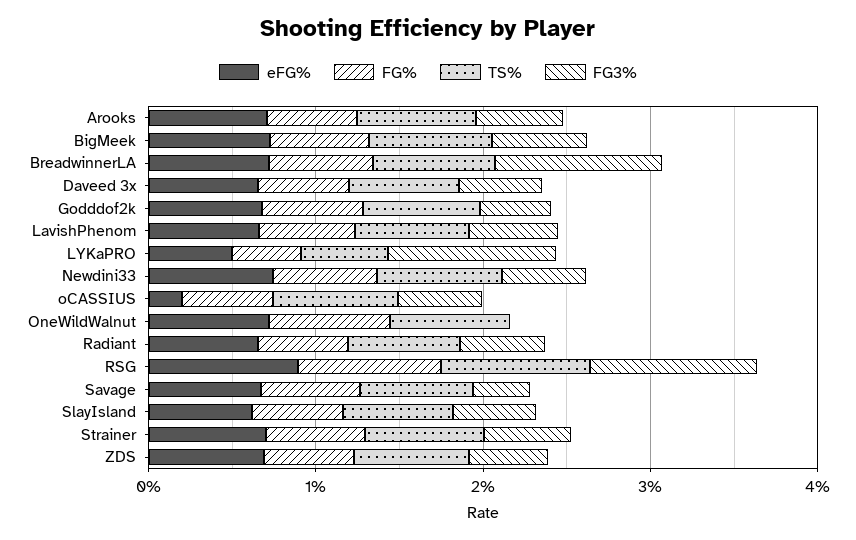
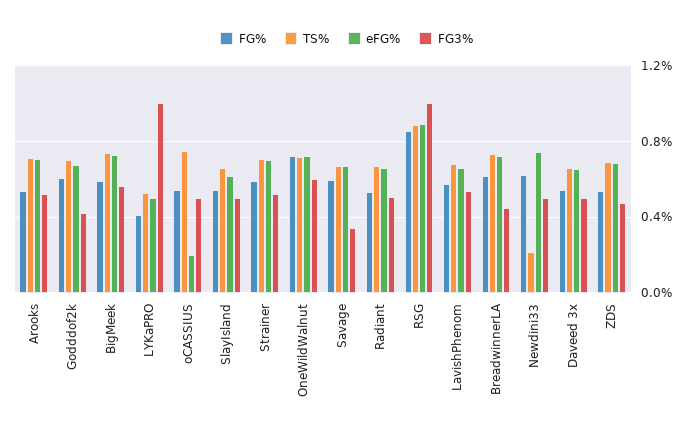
FG3%, BreadwinnerLA: 1 -> 0.45
TS%, Newdini33: 0.8 -> 0.2
FG3%, OneWildWalnut: 0 -> 0.6

